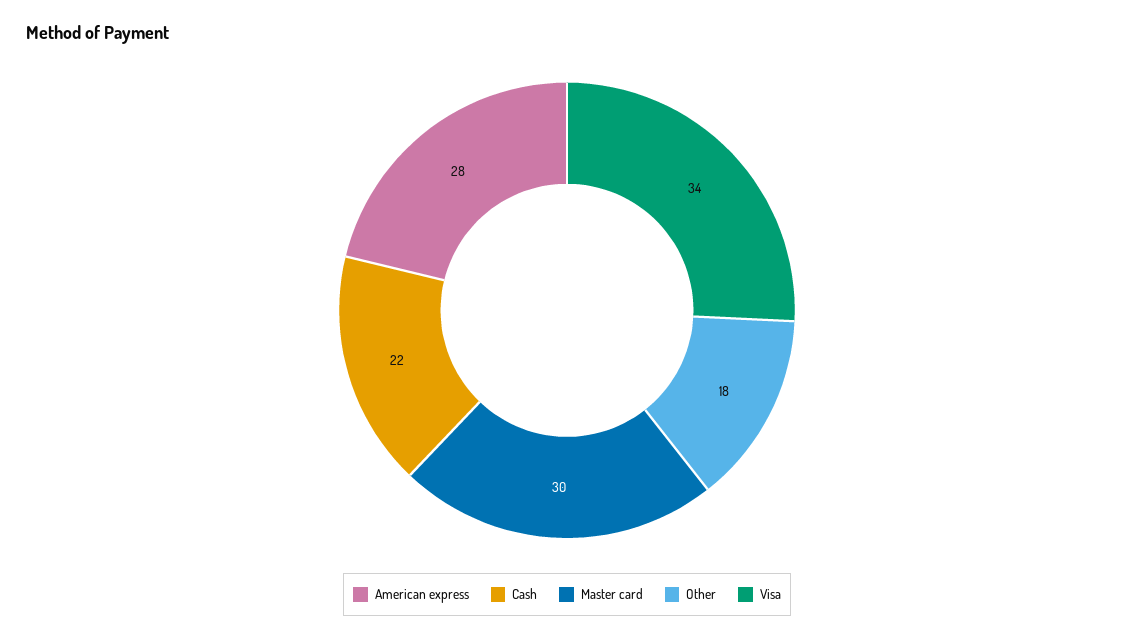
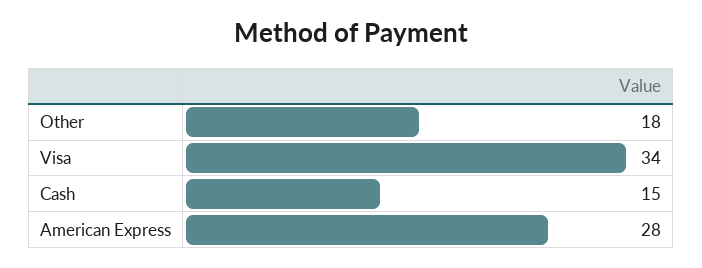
Cash: 22 -> 15
Master card: 30 -> none

